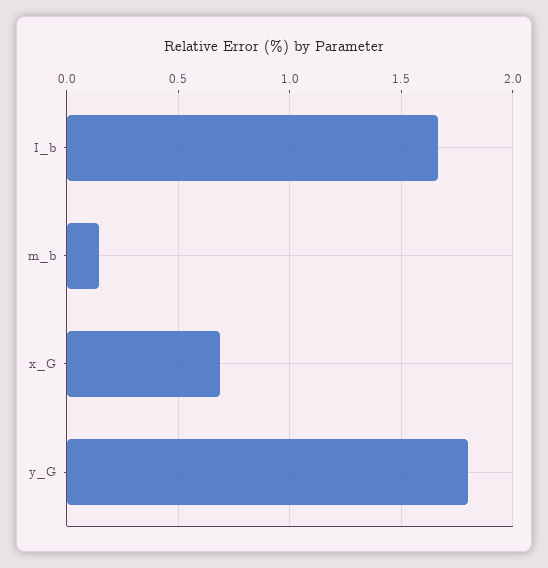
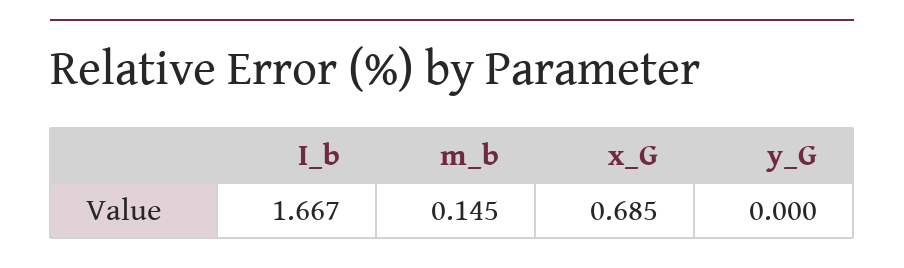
y_G: 1.8 -> 0

